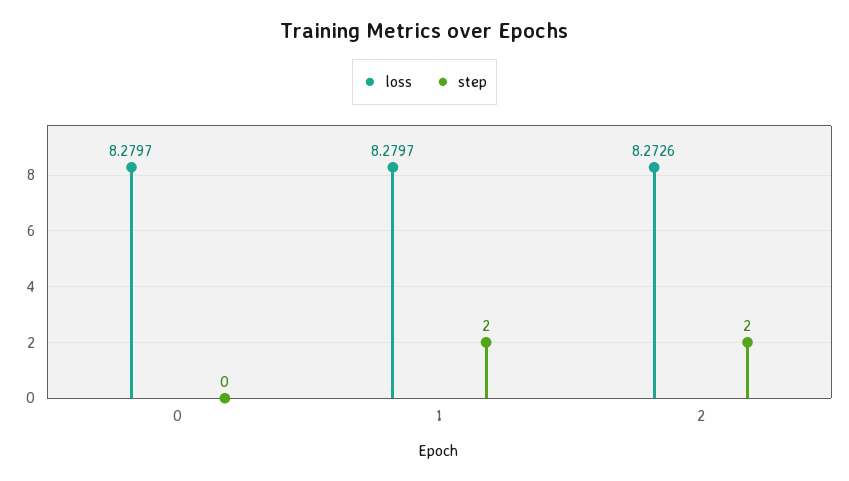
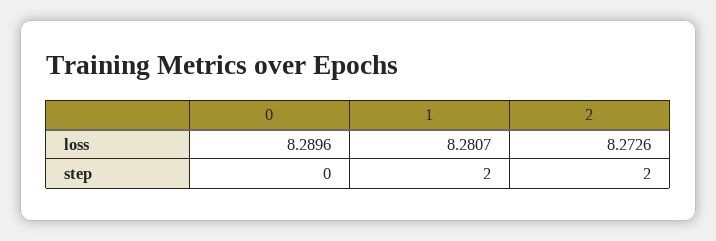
loss, 0: 8.2797 -> 8.2896
loss, 1: 8.2797 -> 8.2807

